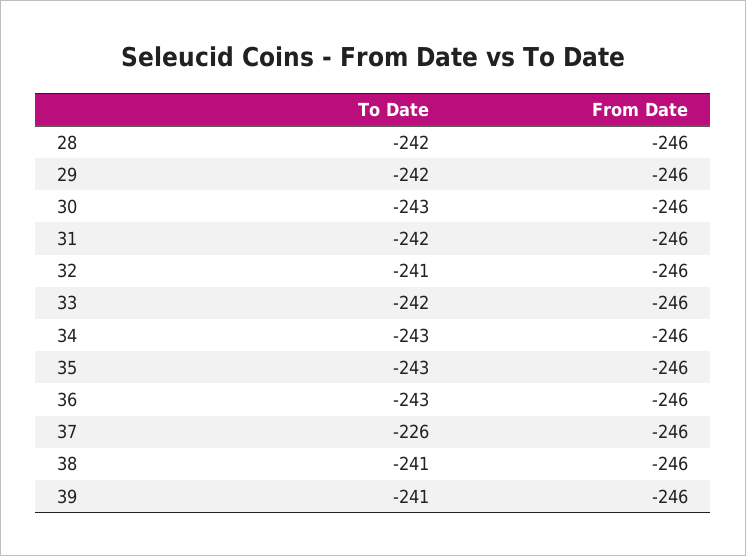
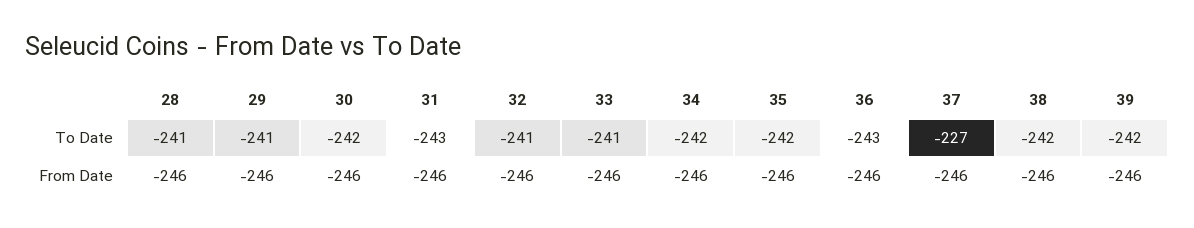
To Date, 28: -242 -> -241
To Date, 29: -242 -> -241
To Date, 30: -243 -> -242
To Date, 31: -242 -> -243
To Date, 33: -242 -> -241
To Date, 34: -243 -> -242
To Date, 35: -243 -> -242
To Date, 37: -226 -> -227
To Date, 38: -241 -> -242
To Date, 39: -241 -> -242

